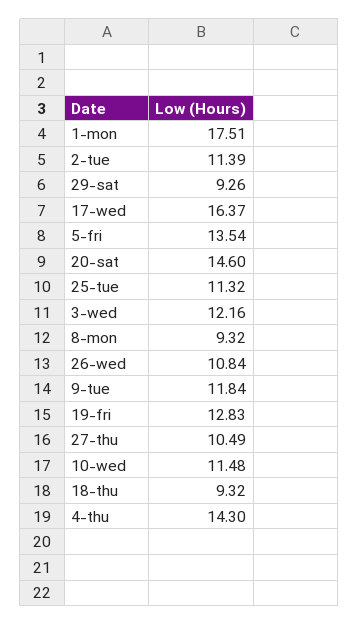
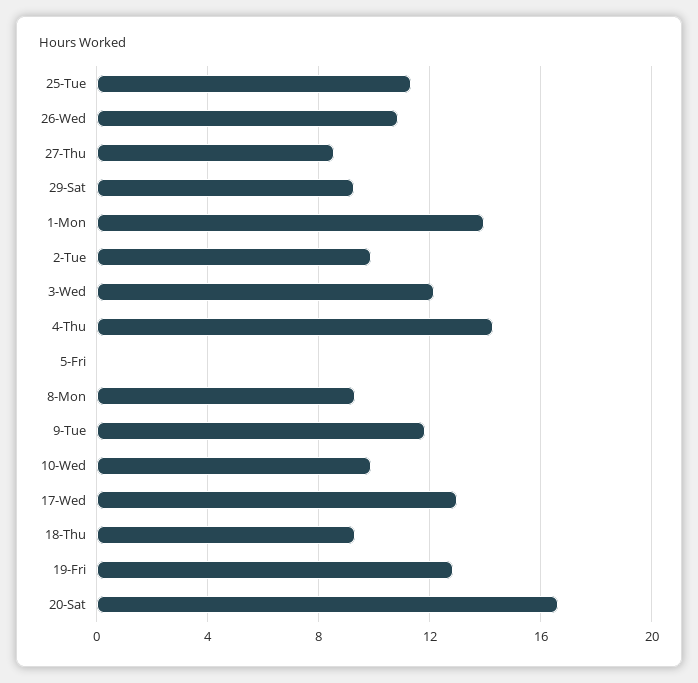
1-mon: 17.51 -> 14
2-tue: 11.39 -> 10
17-wed: 16.37 -> 13
5-fri: 13.54 -> 0
20-sat: 14.6 -> 16.5
27-thu: 10.49 -> 8.5
10-wed: 11.48 -> 10

